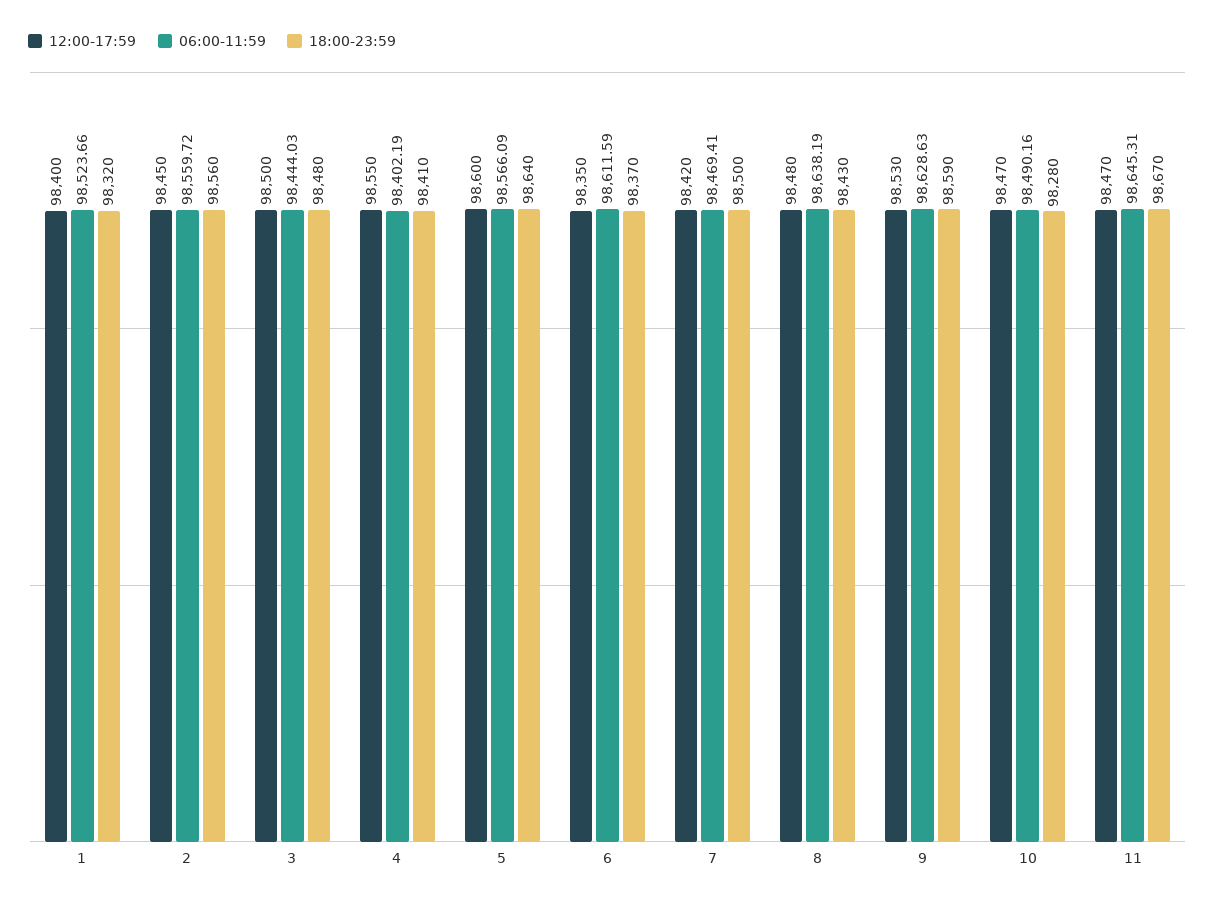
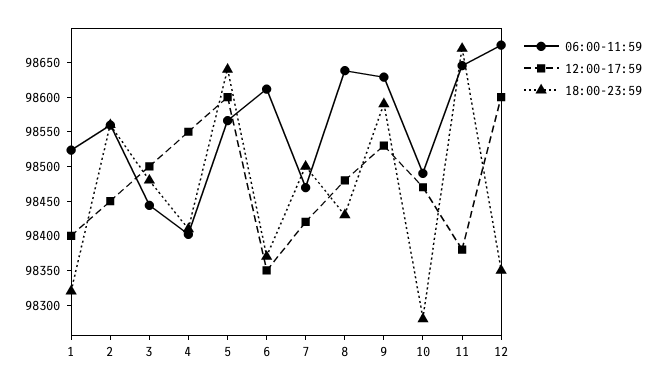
12:00-17:59, 11: 98470 -> 98375
06:00-11:59, 12: none -> 98675
12:00-17:59, 12: none -> 98600
18:00-23:59, 12: none -> 98350

